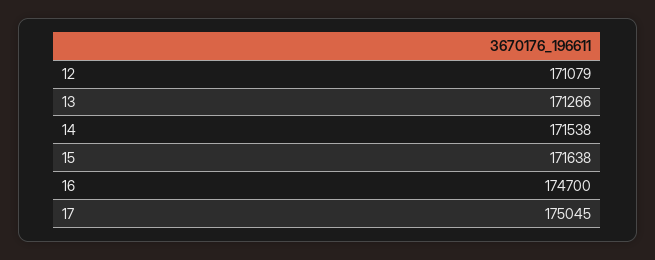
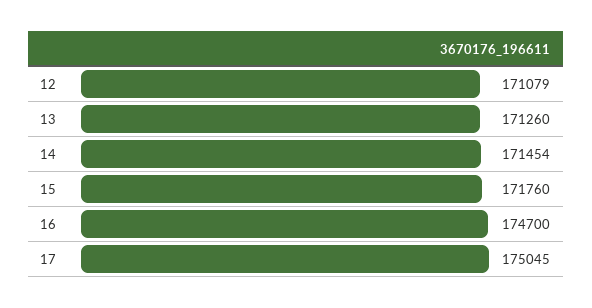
13: 171266 -> 171260
14: 171538 -> 171454
15: 171638 -> 171760

